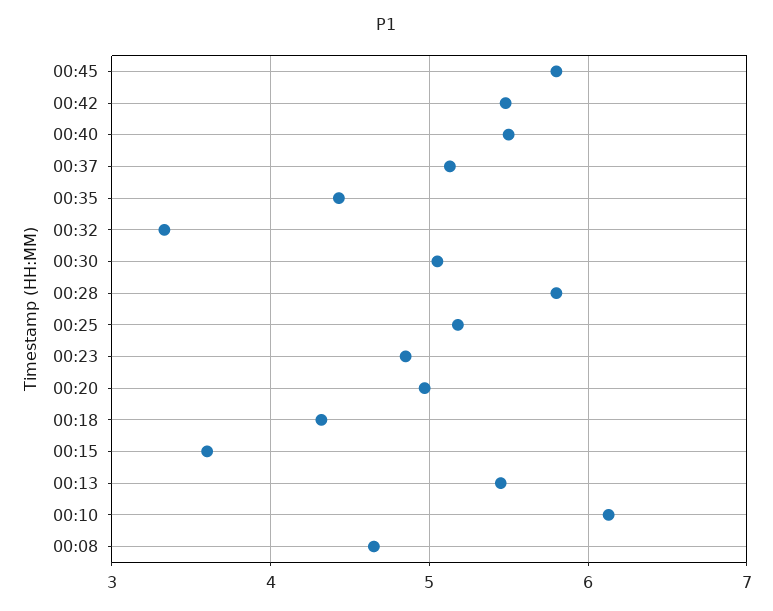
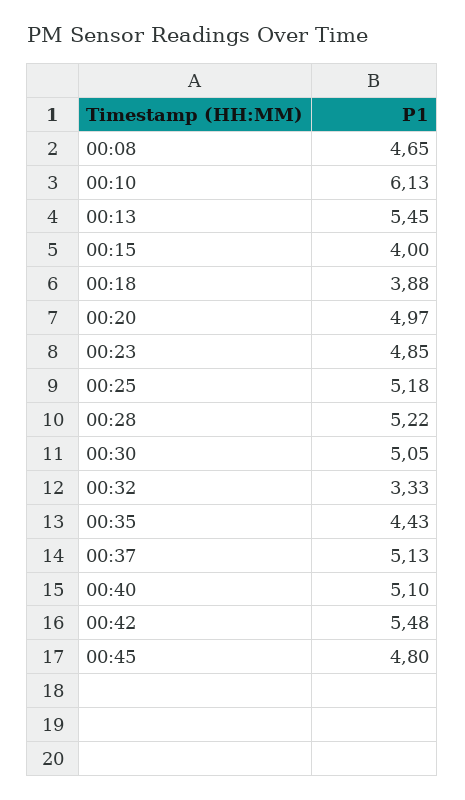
00:45: 5.8 -> 4.8
00:40: 5.5 -> 5.1
00:28: 5.8 -> 5.22
00:18: 4.3 -> 3.88
00:15: 3.6 -> 4

